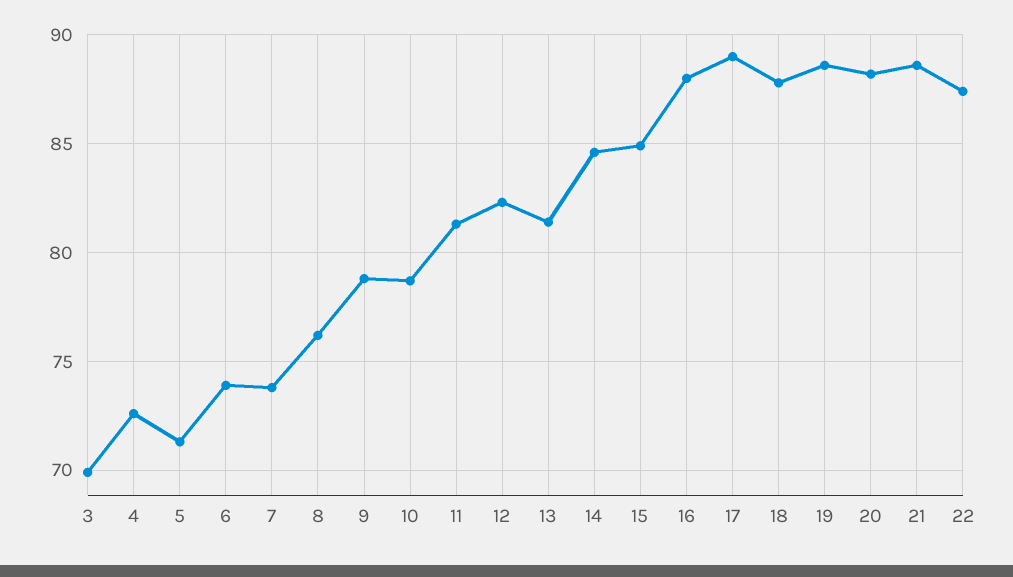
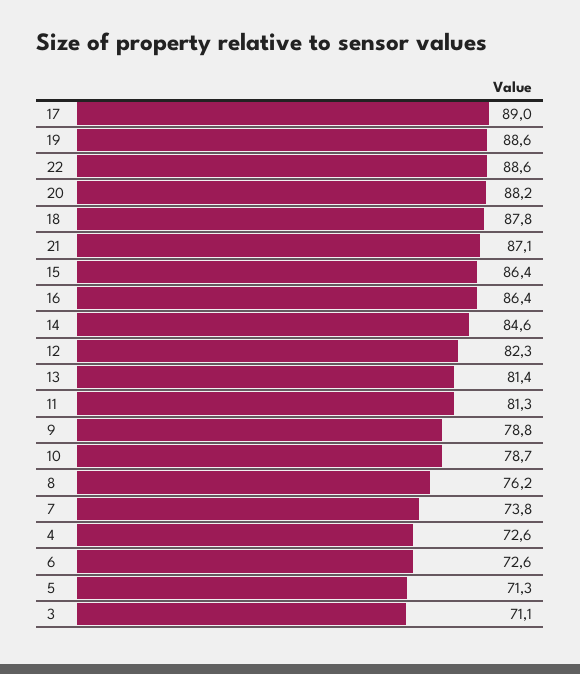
3: 70 -> 71.1
6: 74 -> 72.6
15: 85 -> 86.4
16: 88 -> 86.4
21: 88.5 -> 87.1
22: 87.5 -> 88.6

